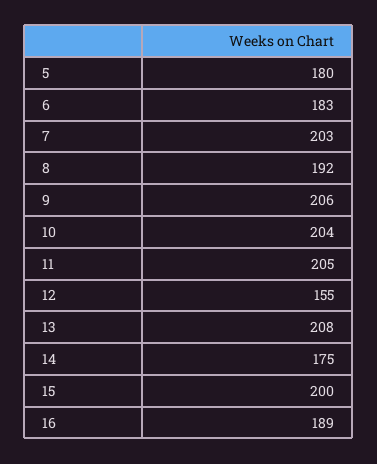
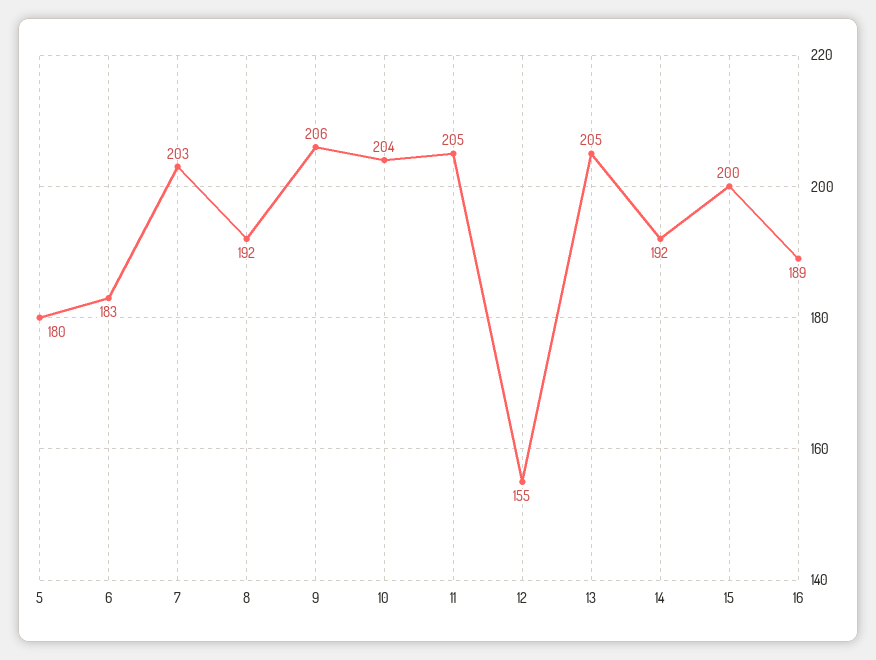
13: 208 -> 205
14: 175 -> 192

